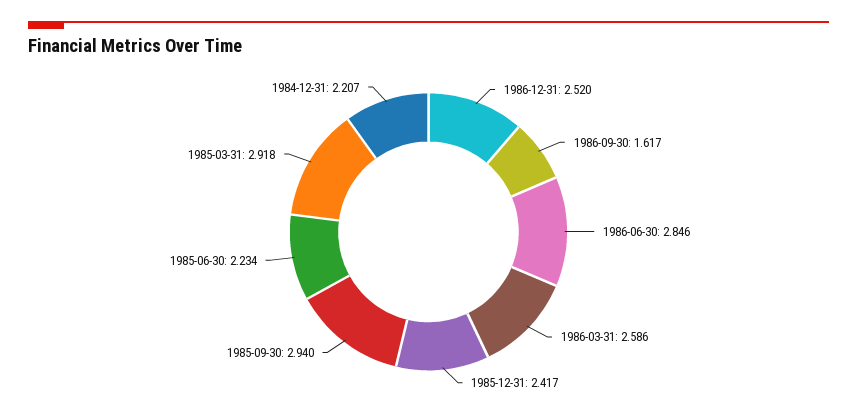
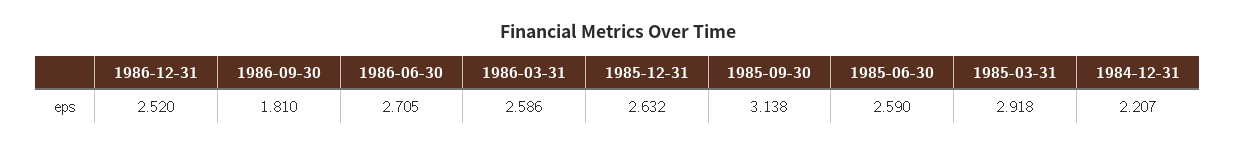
1986-09-30: 1.617 -> 1.81
1986-06-30: 2.846 -> 2.705
1985-12-31: 2.417 -> 2.632
1985-09-30: 2.94 -> 3.138
1985-06-30: 2.234 -> 2.59

